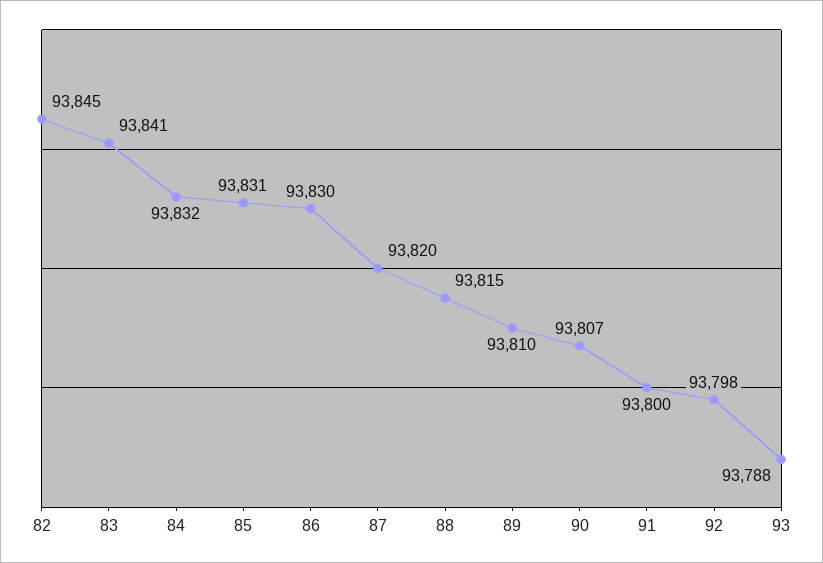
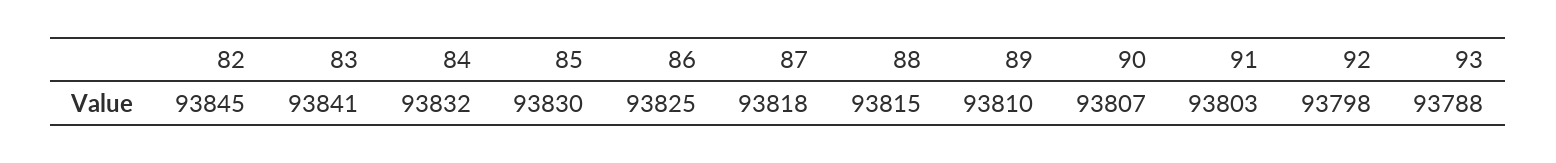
85: 93831 -> 93830
86: 93830 -> 93825
87: 93820 -> 93818
91: 93800 -> 93803

